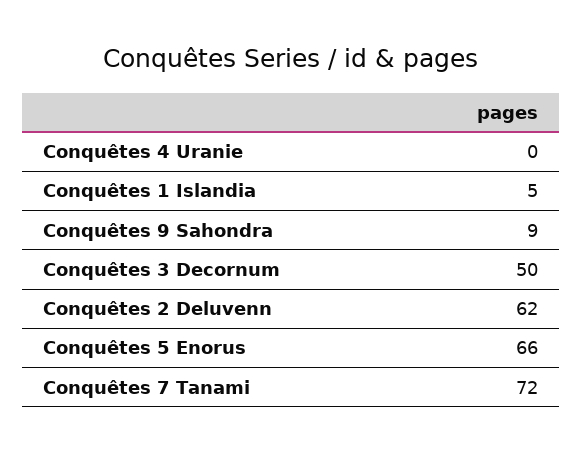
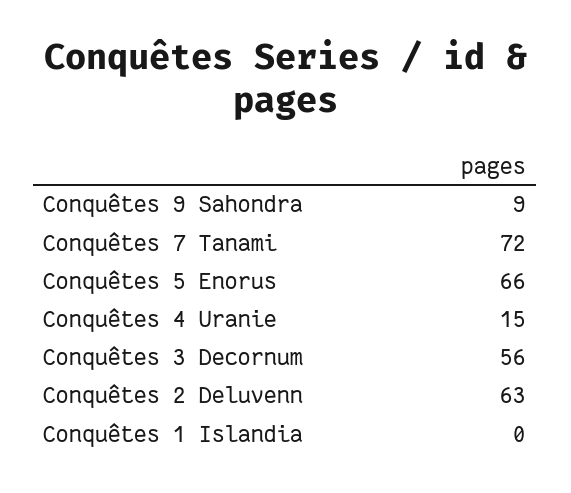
Conquêtes 4 Uranie: 0 -> 15
Conquêtes 1 Islandia: 5 -> 0
Conquêtes 3 Decornum: 50 -> 56
Conquêtes 2 Deluvenn: 62 -> 63

